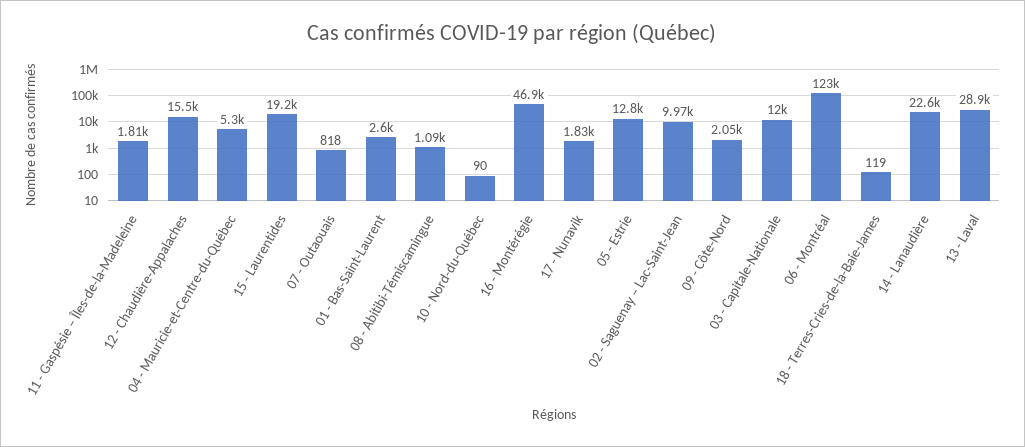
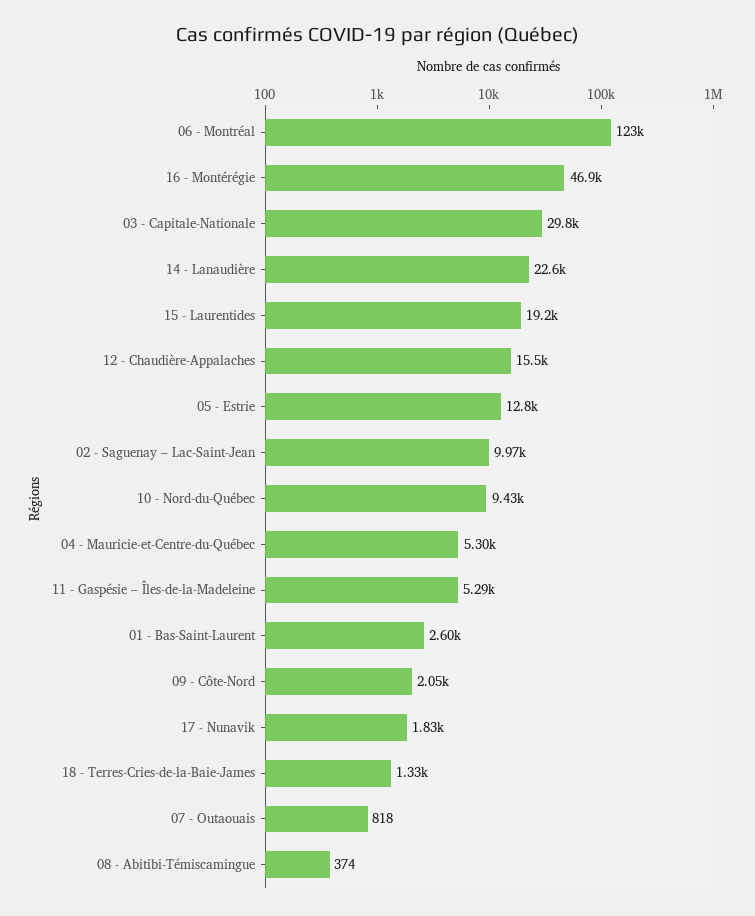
11 - Gaspésie – Îles-de-la-Madeleine: 1810 -> 5290
08 - Abitibi-Témiscamingue: 1090 -> 374
10 - Nord-du-Québec: 90 -> 9430
03 - Capitale-Nationale: 12000 -> 29800
18 - Terres-Cries-de-la-Baie-James: 119 -> 1330
13 - Laval: 28900 -> none

